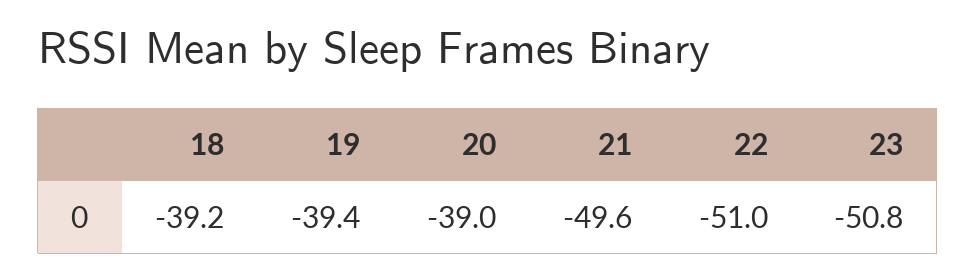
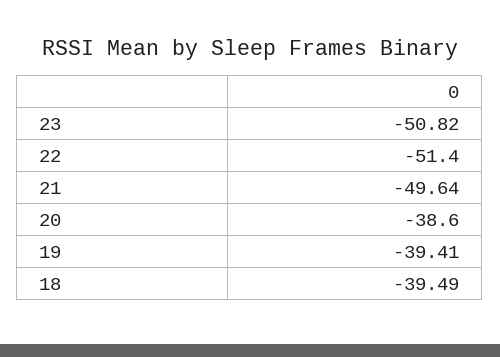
18: -39.2 -> -39.49
20: -39 -> -38.6
22: -51 -> -51.4

